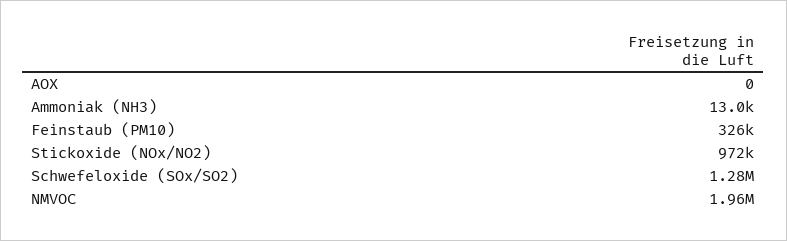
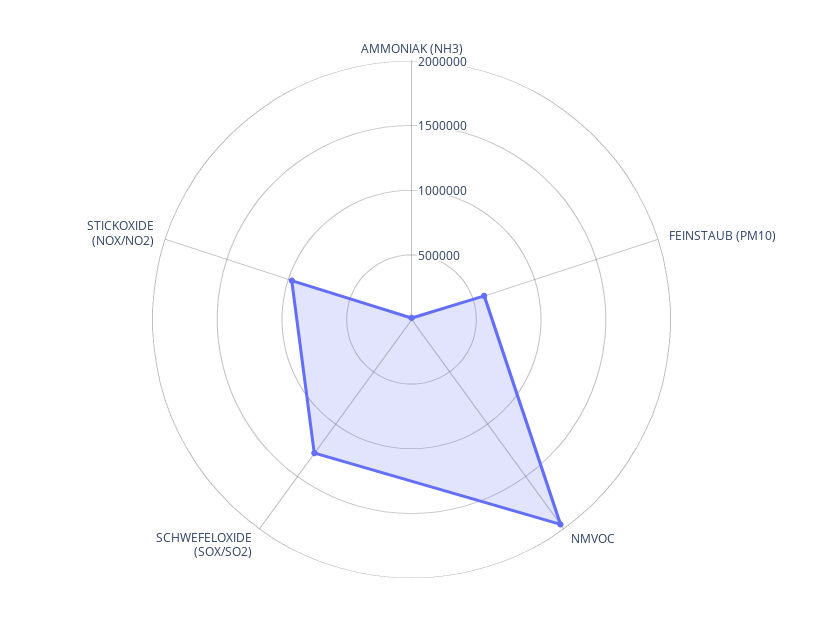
AOX: 0 -> none
Feinstaub (PM10): 326000 -> 600000

